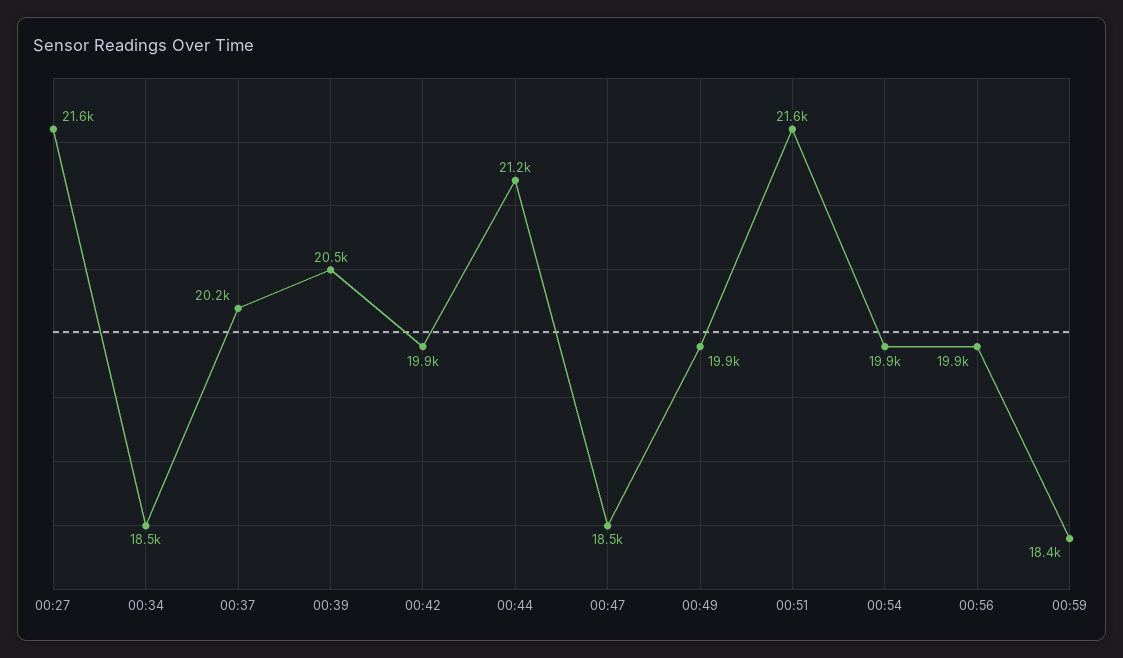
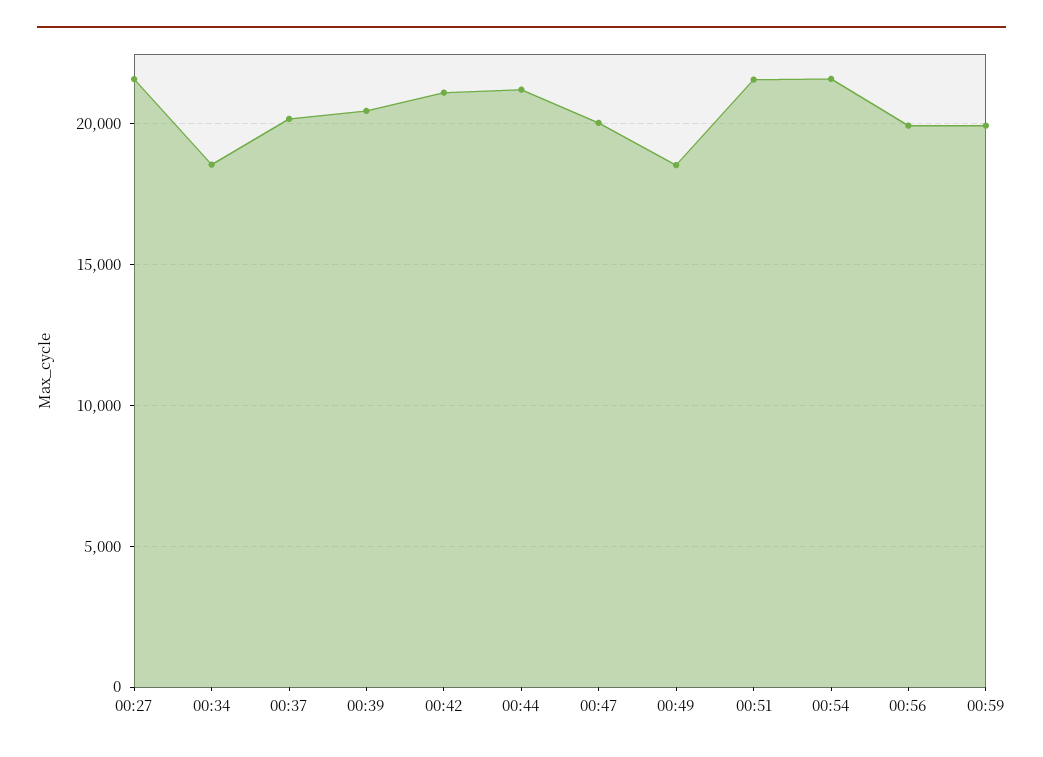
00:42: 19900 -> 21000
00:47: 18500 -> 20000
00:49: 19900 -> 18500
00:54: 19900 -> 21500
00:59: 18400 -> 20000

